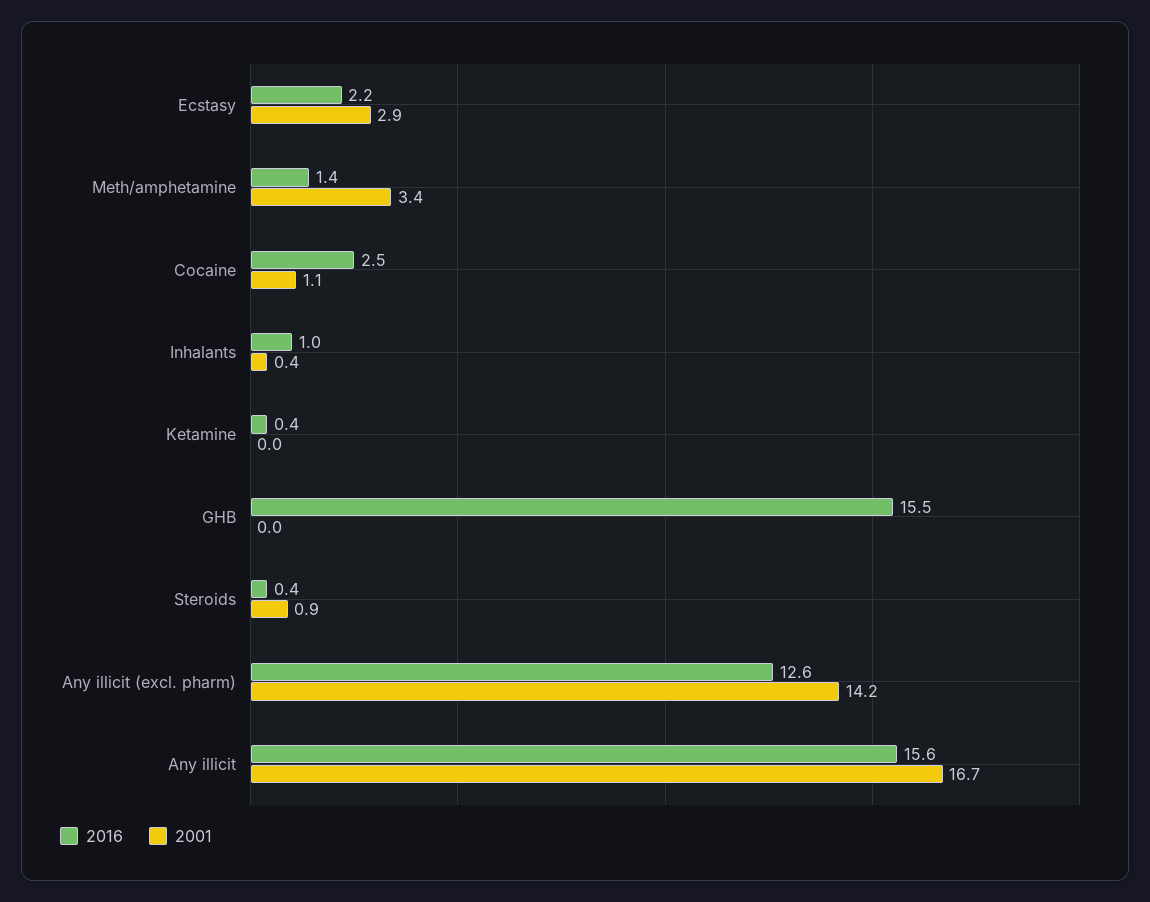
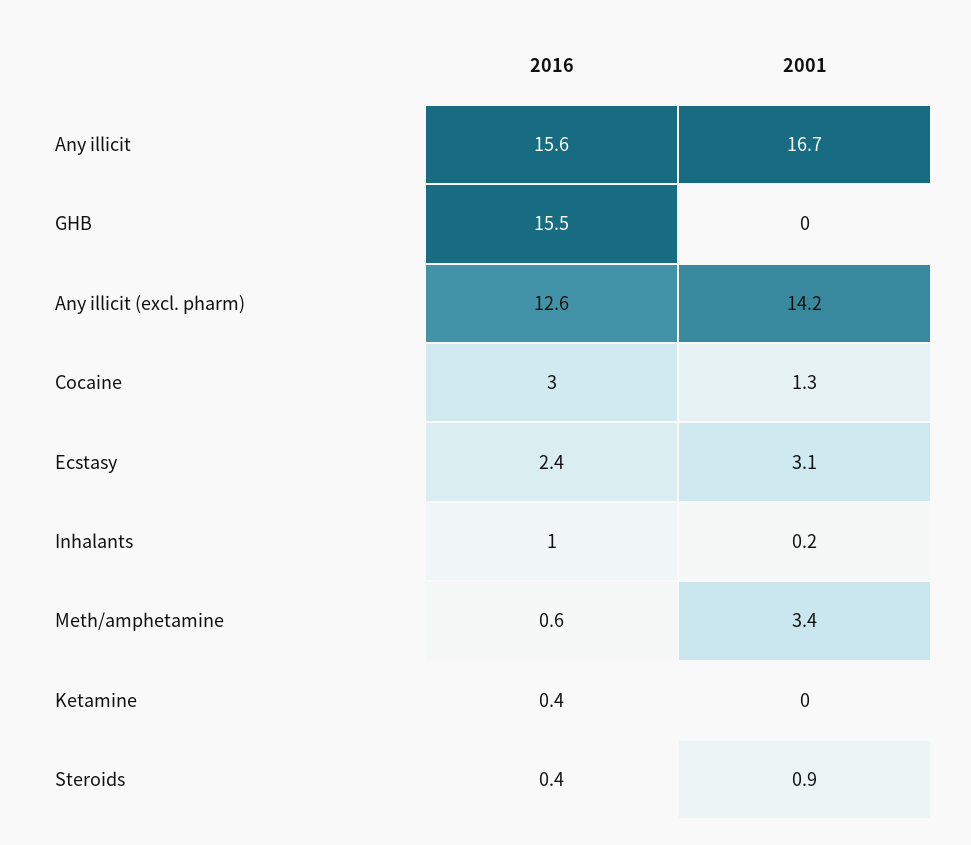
2016, Ecstasy: 2.2 -> 2.4
2001, Ecstasy: 2.9 -> 3.1
2016, Meth/amphetamine: 1.4 -> 0.6
2016, Cocaine: 2.5 -> 3
2001, Cocaine: 1.1 -> 1.3
2001, Inhalants: 0.4 -> 0.2

